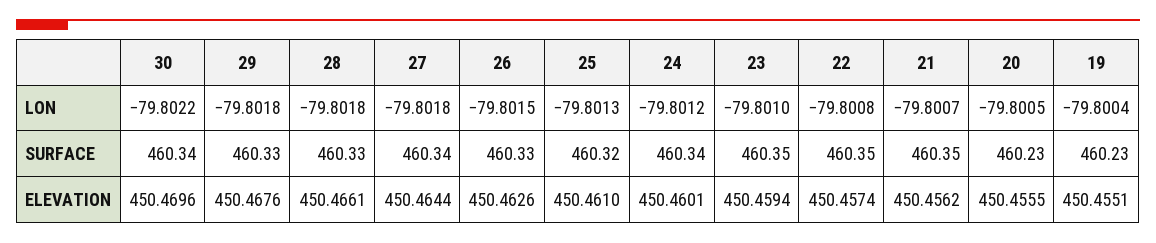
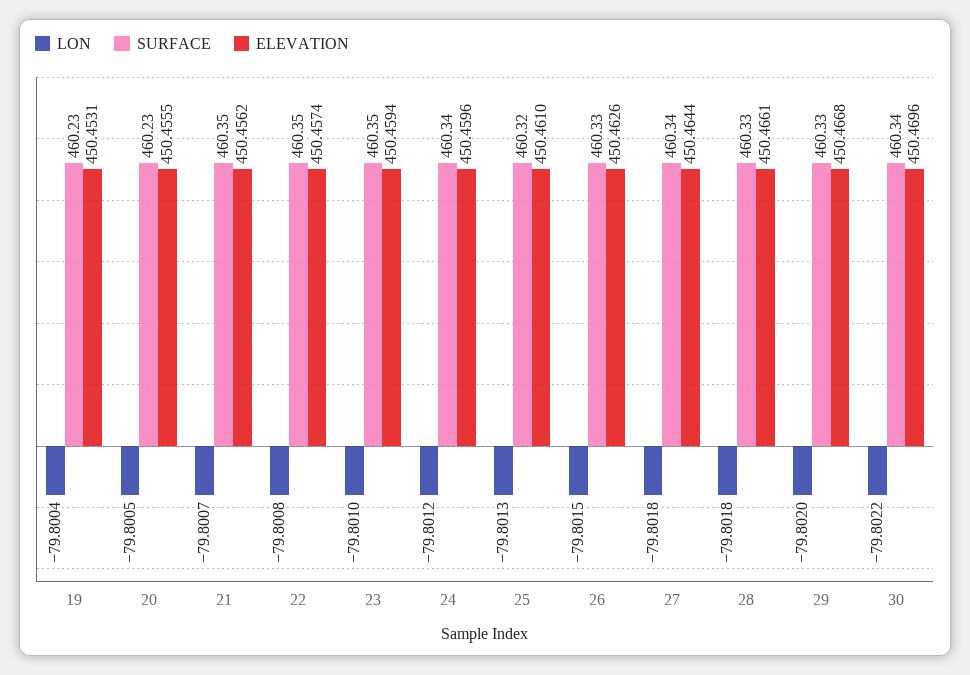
LON, 29: -79.8018 -> -79.802
ELEVATION, 29: 450.4676 -> 450.4668
ELEVATION, 24: 450.4601 -> 450.4596
ELEVATION, 19: 450.4551 -> 450.4531

